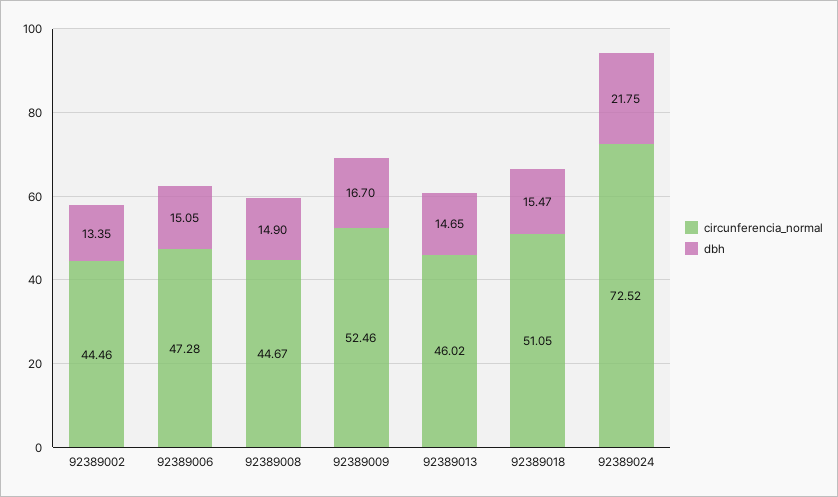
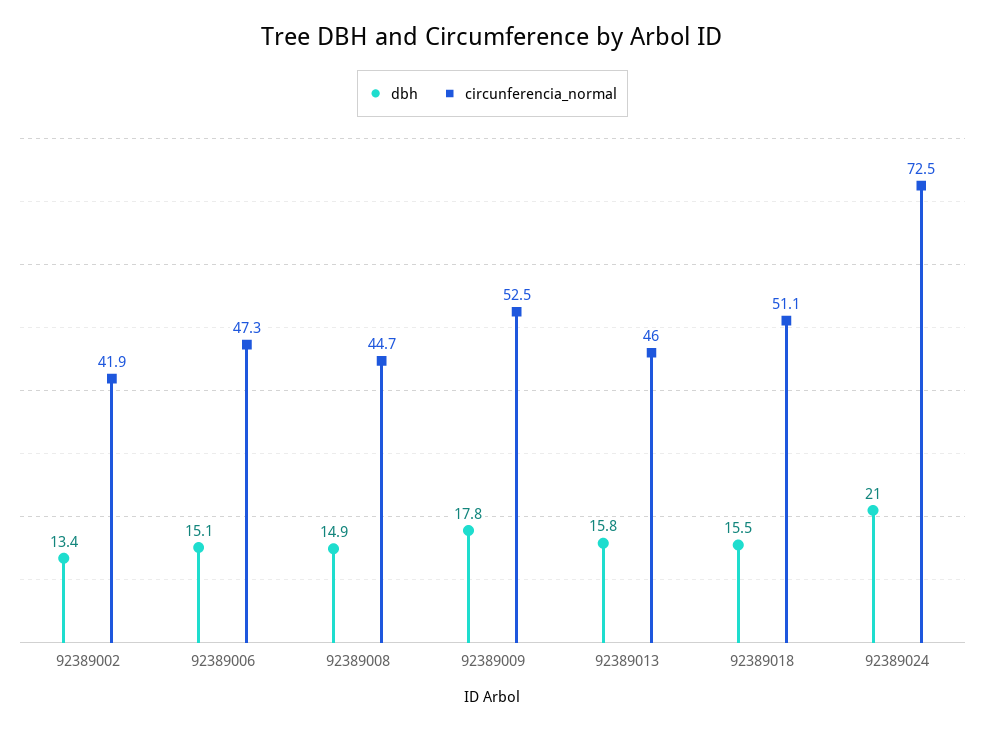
circunferencia_normal, 92389002: 44.46 -> 41.9
dbh, 92389009: 16.7 -> 17.8
dbh, 92389013: 14.65 -> 15.8
dbh, 92389024: 21.75 -> 21

